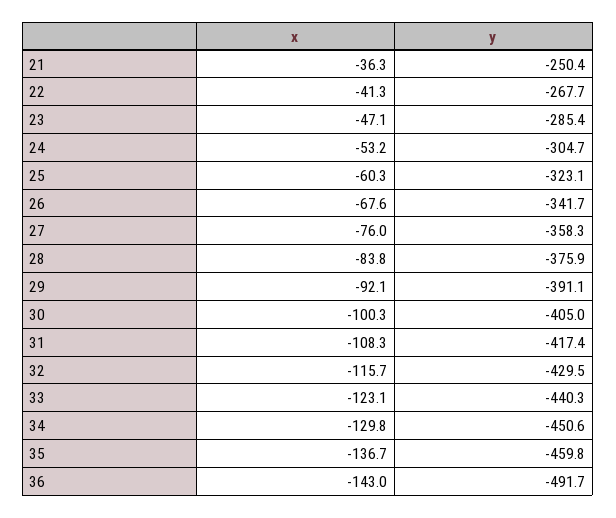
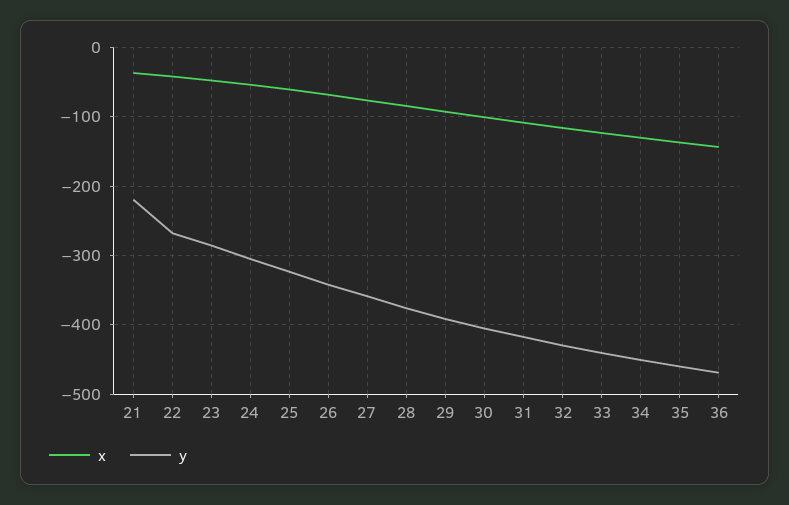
y, 21: -250.4 -> -220
y, 36: -491.7 -> -470

